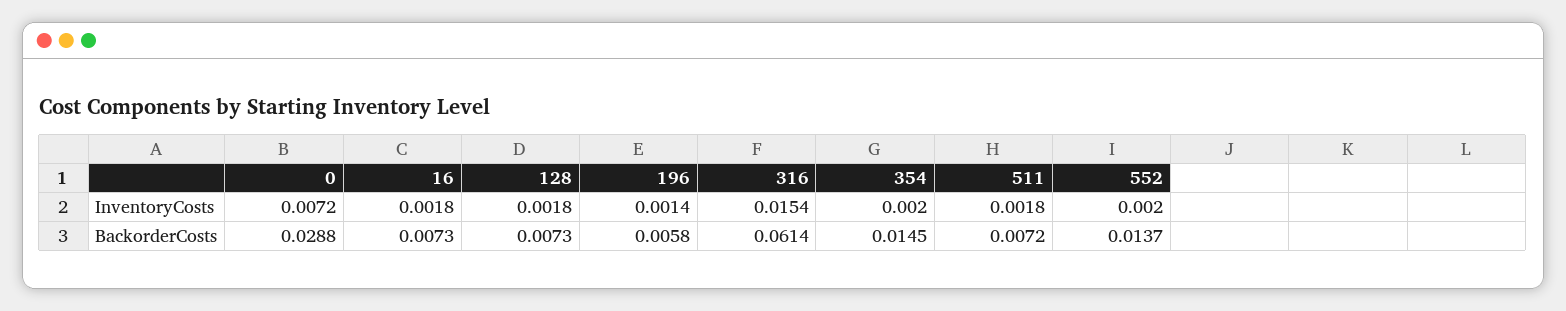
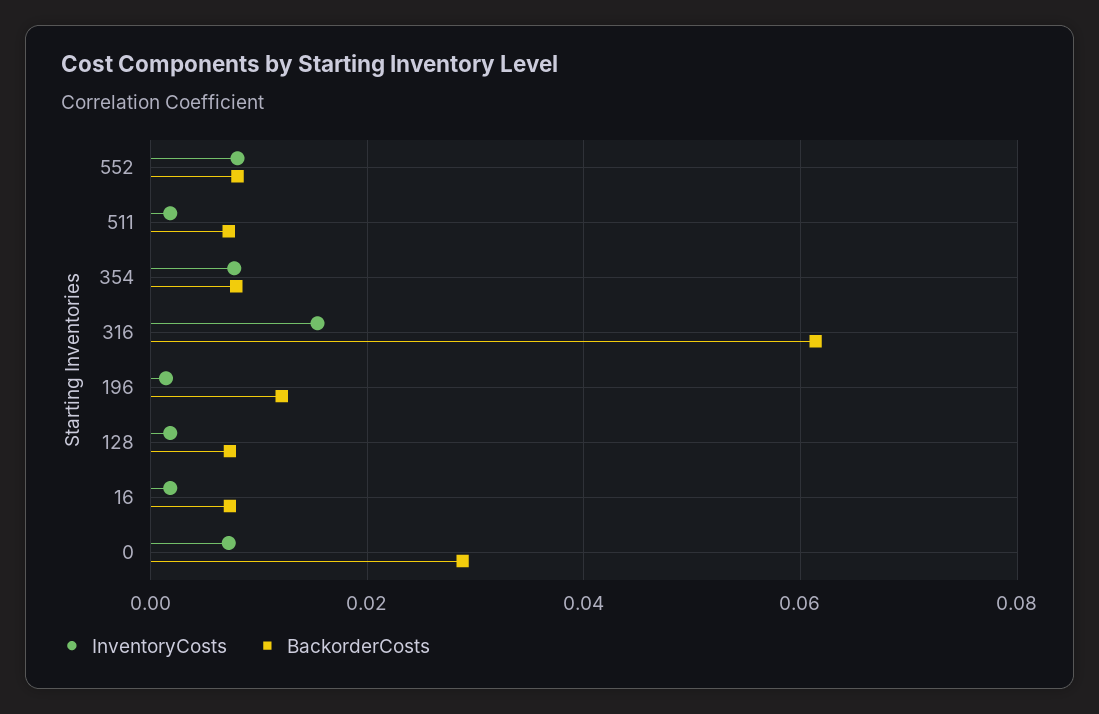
InventoryCosts, 354: 0.002 -> 0.008
InventoryCosts, 552: 0.002 -> 0.008
BackorderCosts, 196: 0.0058 -> 0.012
BackorderCosts, 354: 0.0145 -> 0.008
BackorderCosts, 552: 0.0137 -> 0.008

